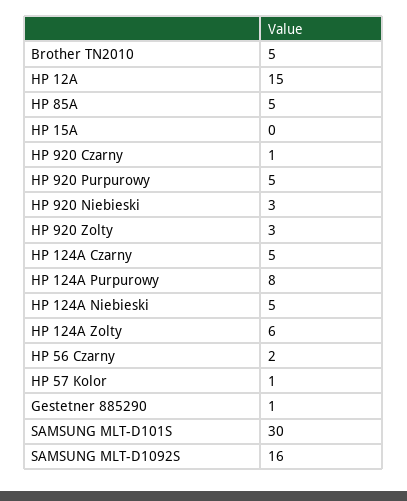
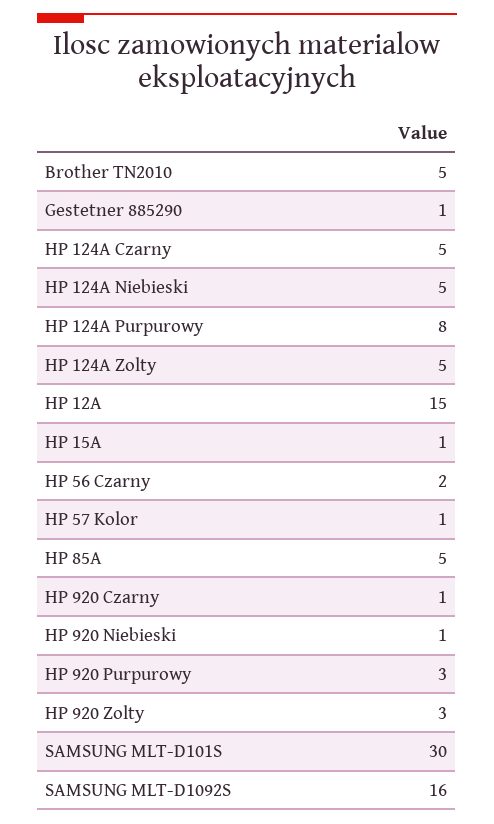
HP 15A: 0 -> 1
HP 920 Purpurowy: 5 -> 3
HP 920 Niebieski: 3 -> 1
HP 124A Zolty: 6 -> 5

